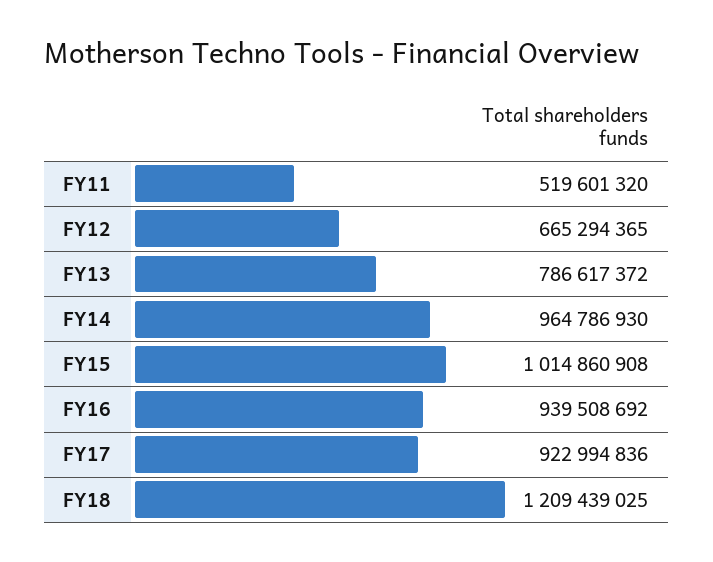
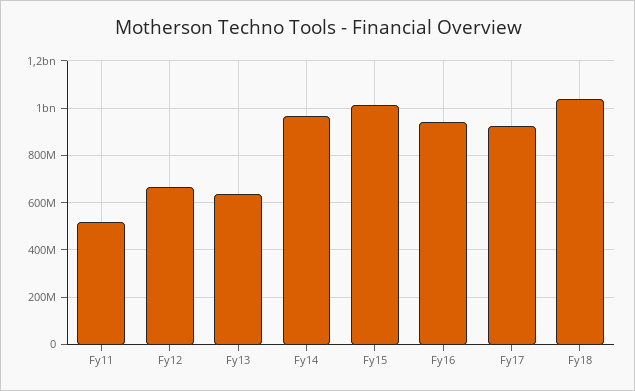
FY13: 786617372 -> 650000000
FY18: 1209439025 -> 1050000000

